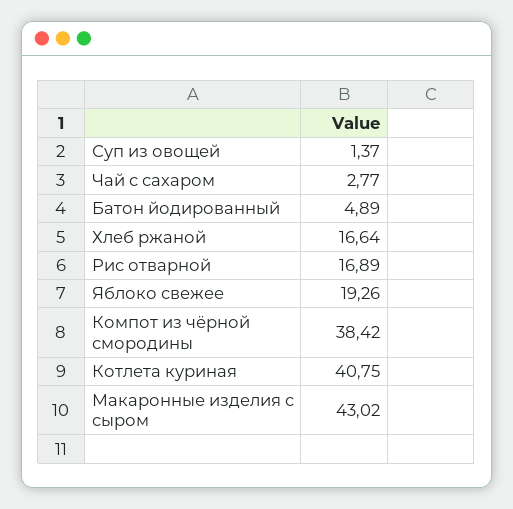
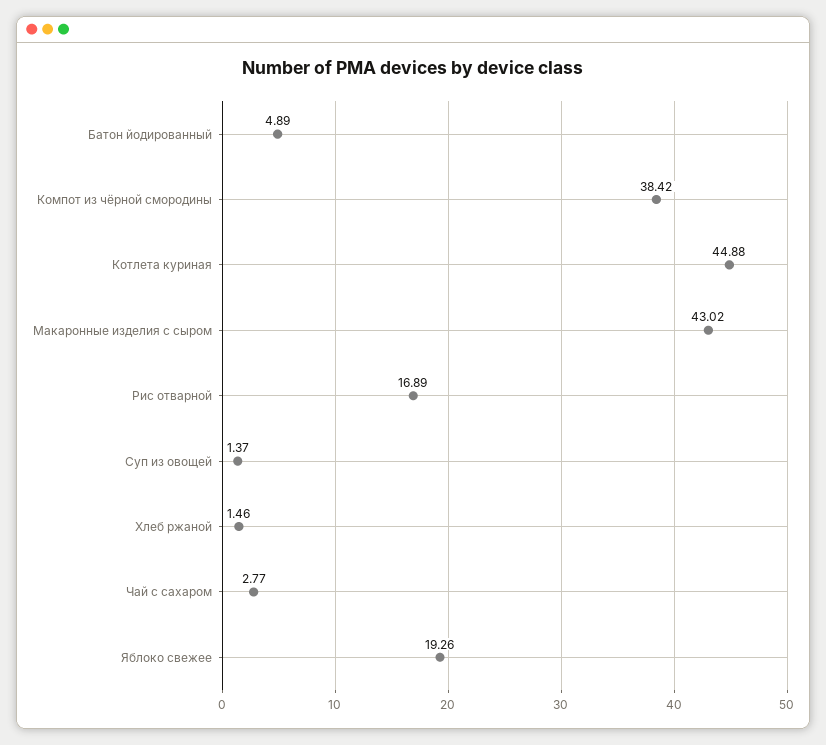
Хлеб ржаной: 16.64 -> 1.46
Котлета куриная: 40.75 -> 44.88

